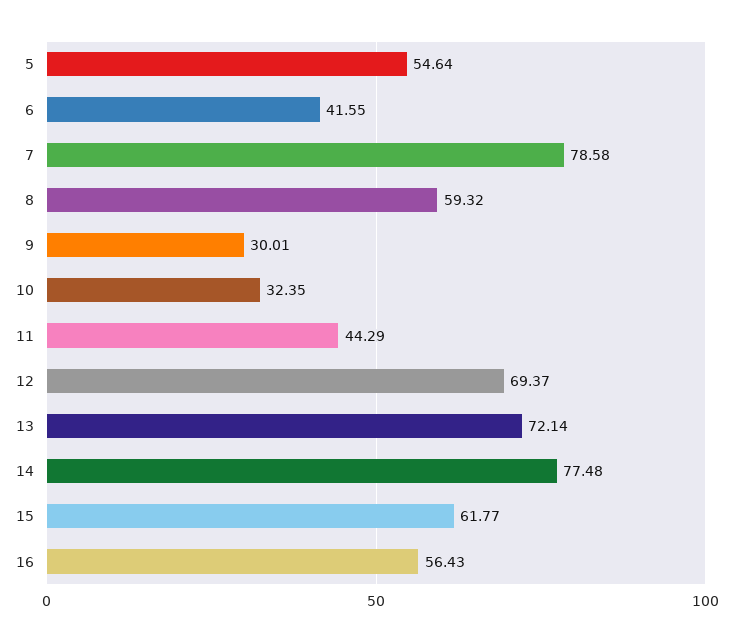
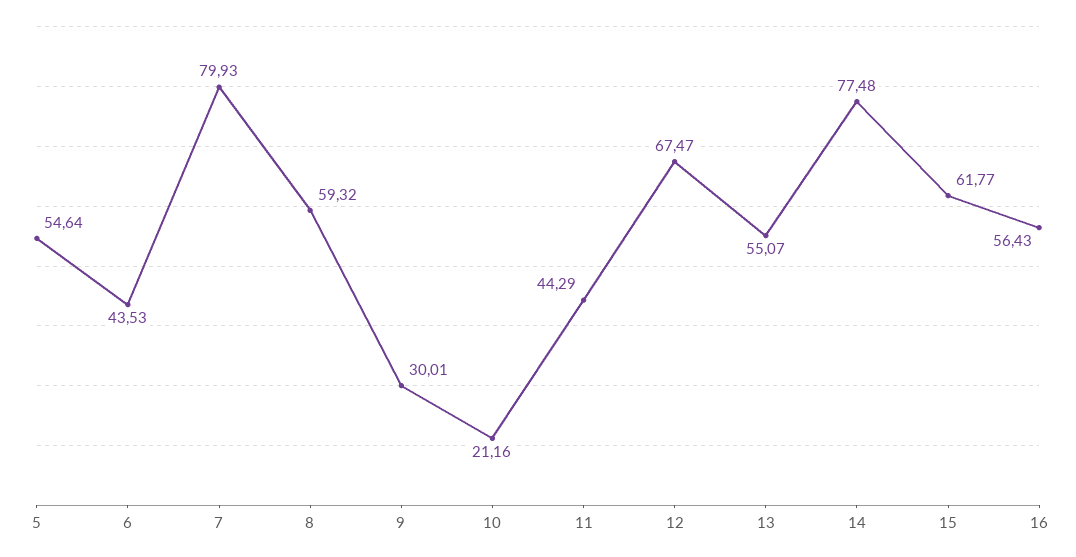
6: 41.55 -> 43.53
7: 78.58 -> 79.93
10: 32.35 -> 21.16
12: 69.37 -> 67.47
13: 72.14 -> 55.07

